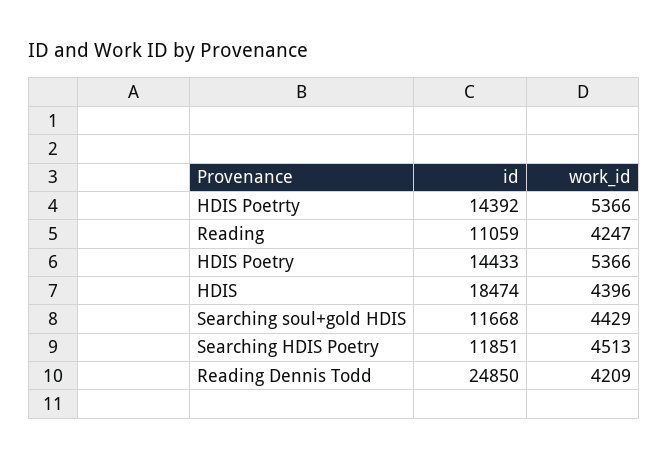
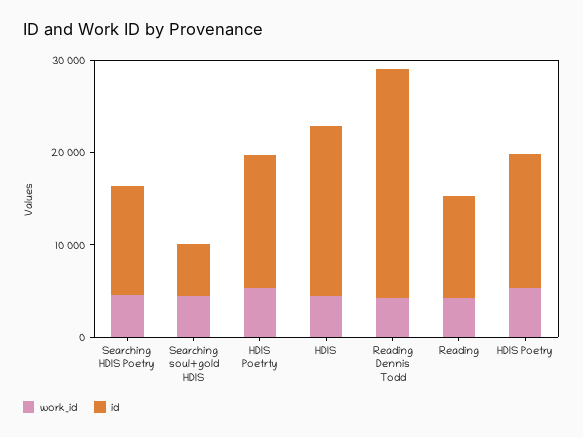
id, Searching soul+gold HDIS: 11668 -> 6000

